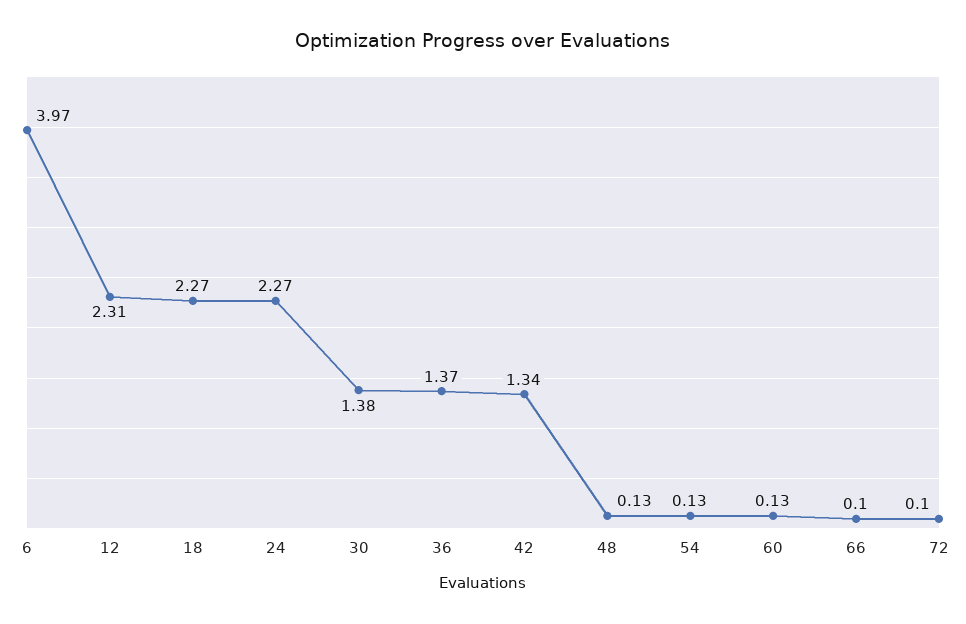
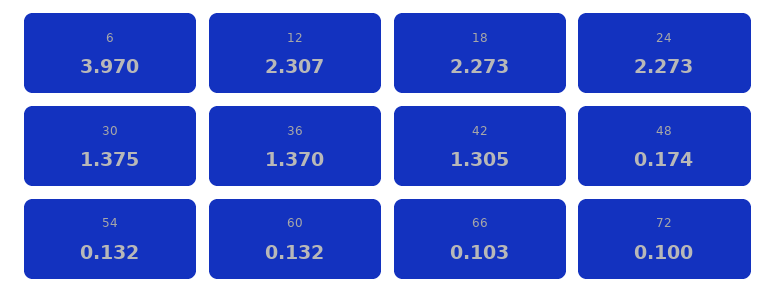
42: 1.34 -> 1.305
48: 0.13 -> 0.174

